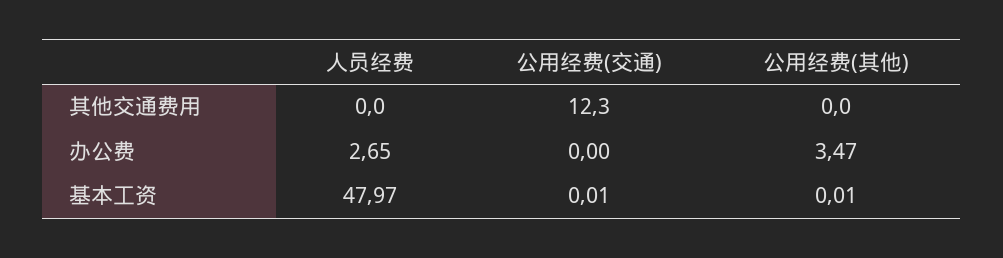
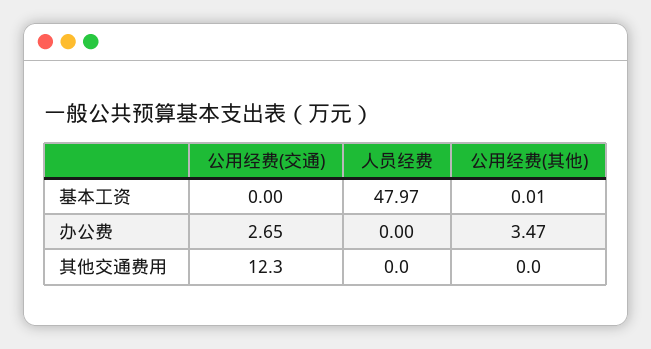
人员经费, 办公费: 2.65 -> 0
公用经费(交通), 办公费: 0 -> 2.65
公用经费(交通), 基本工资: 0.01 -> 0

